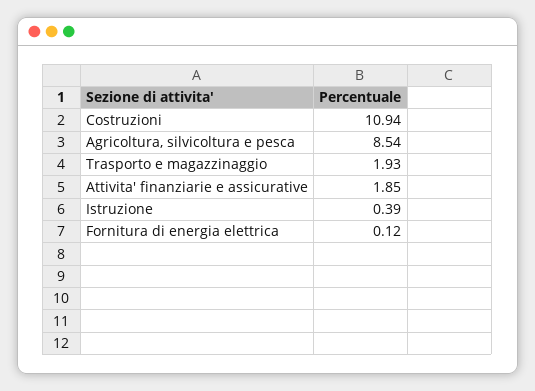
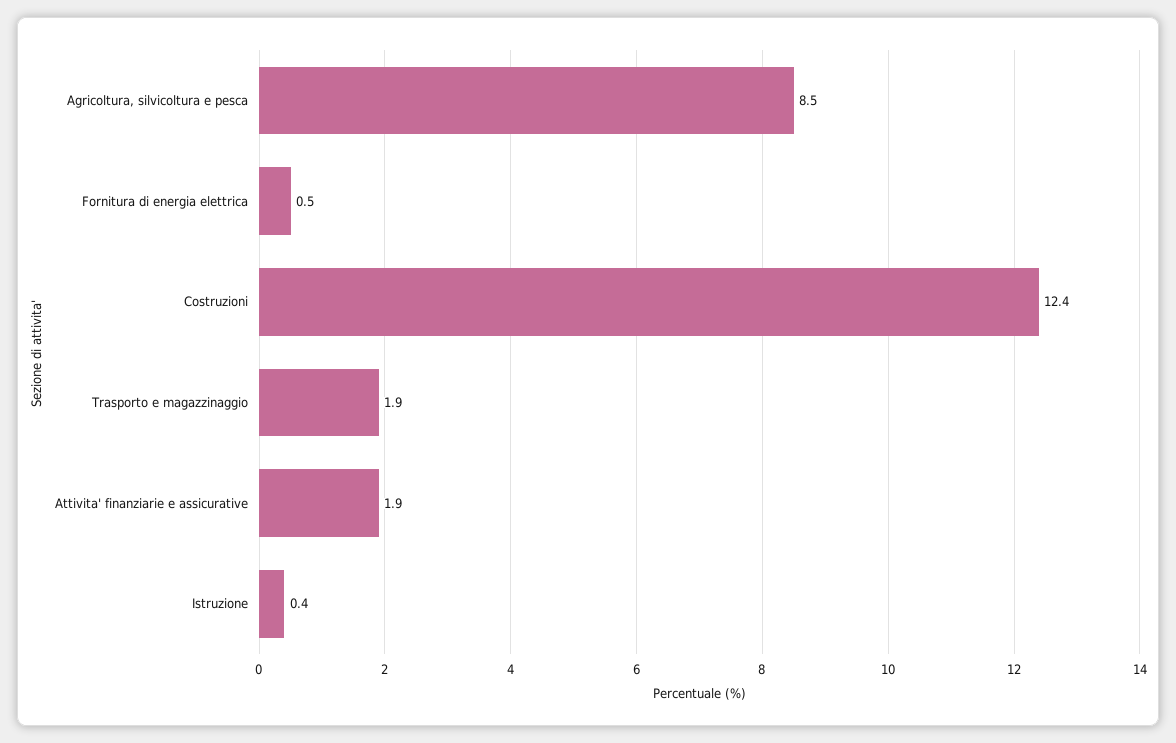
Costruzioni: 10.94 -> 12.4
Fornitura di energia elettrica: 0.12 -> 0.5

